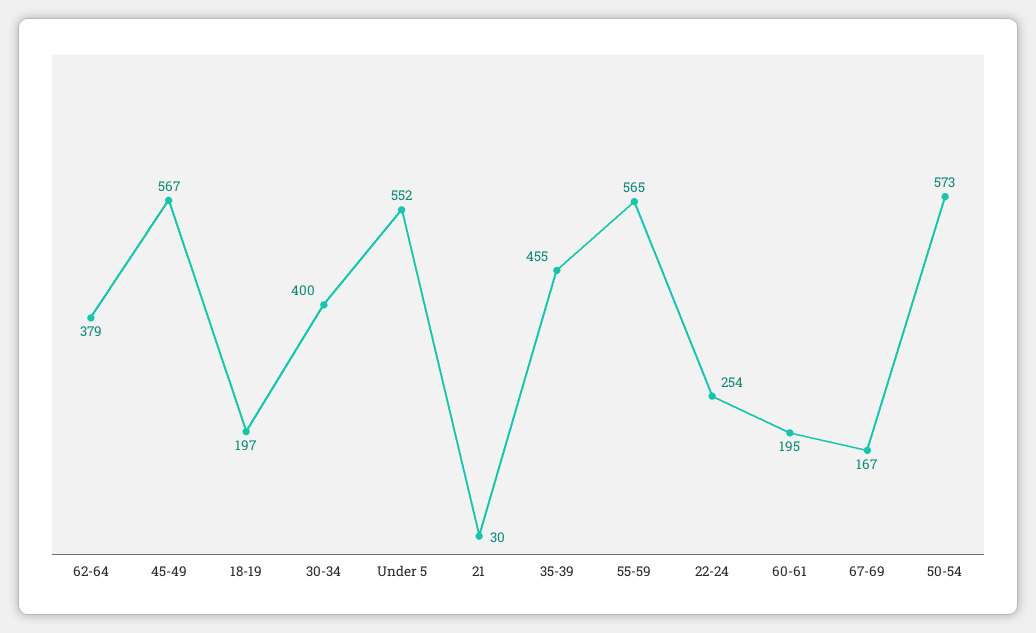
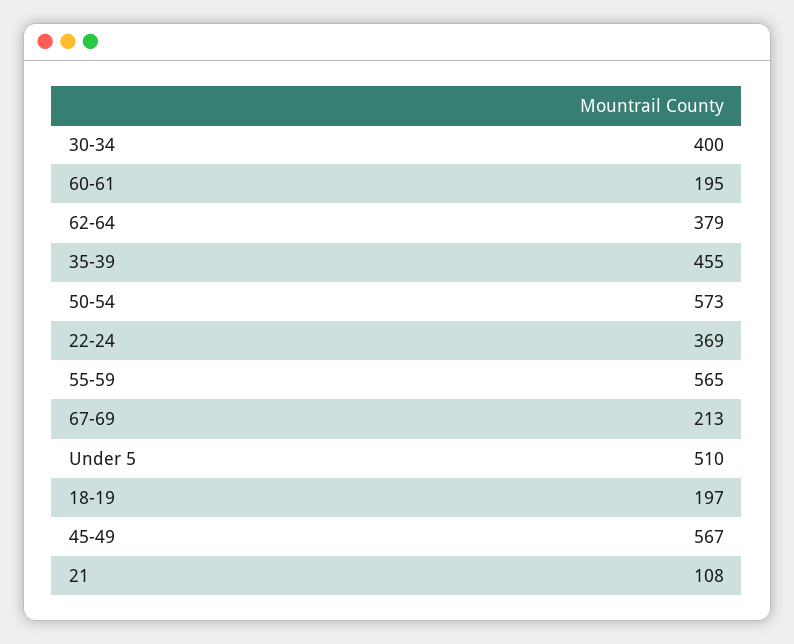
Under 5: 552 -> 510
21: 30 -> 108
22-24: 254 -> 369
67-69: 167 -> 213

